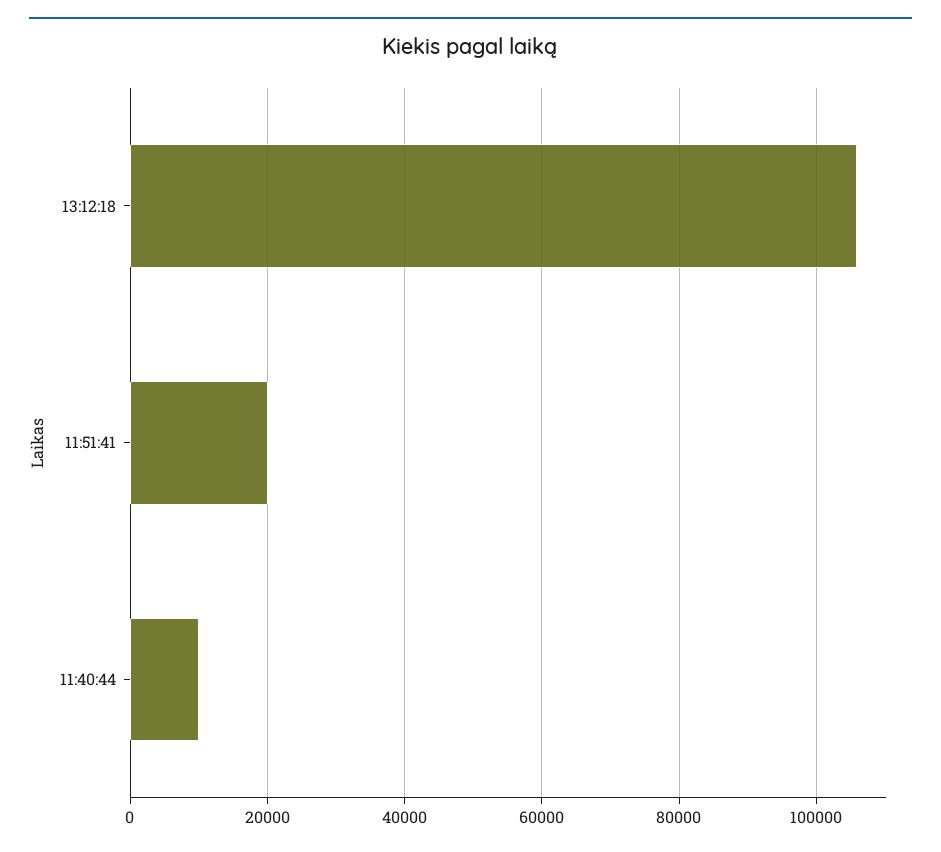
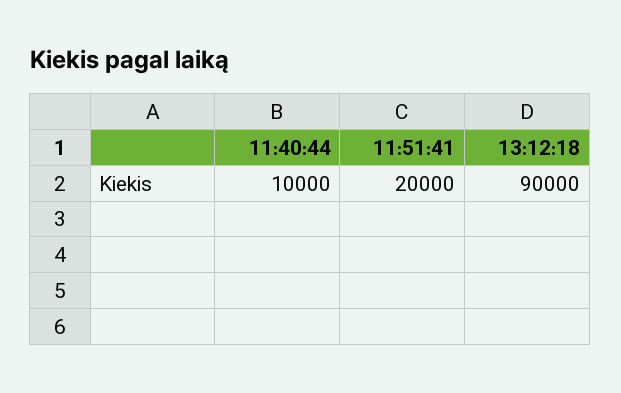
13:12:18: 106000 -> 90000

